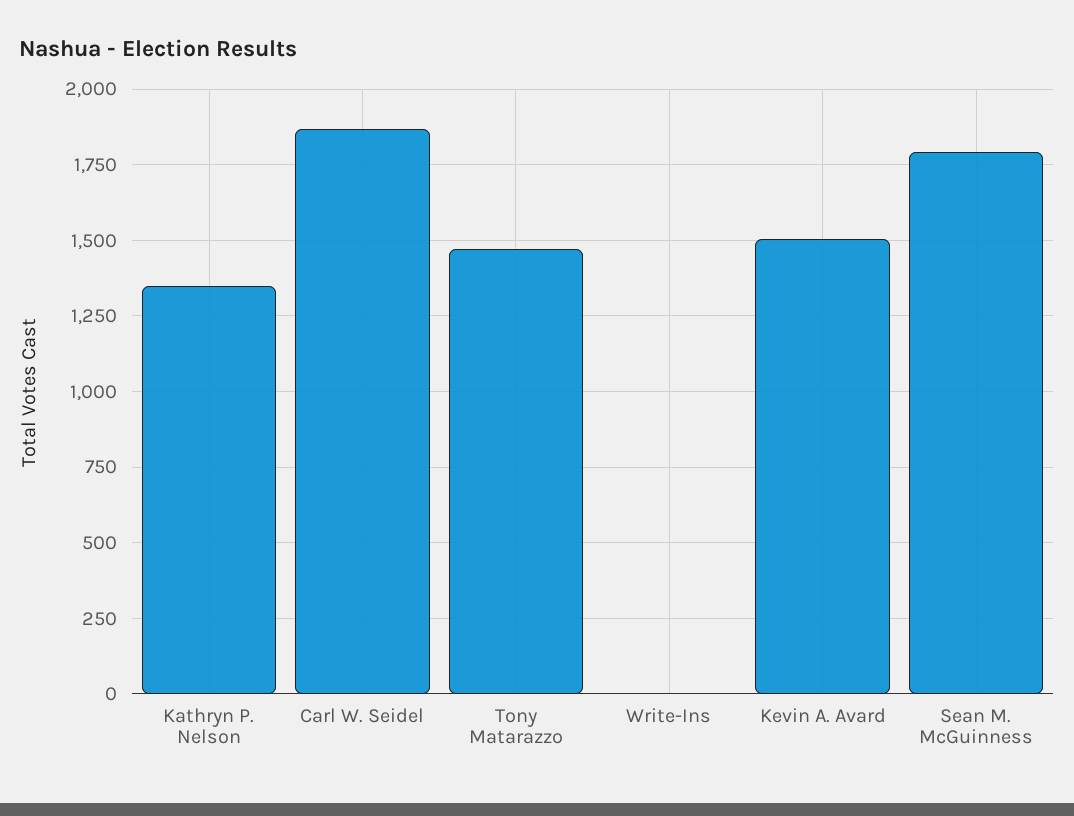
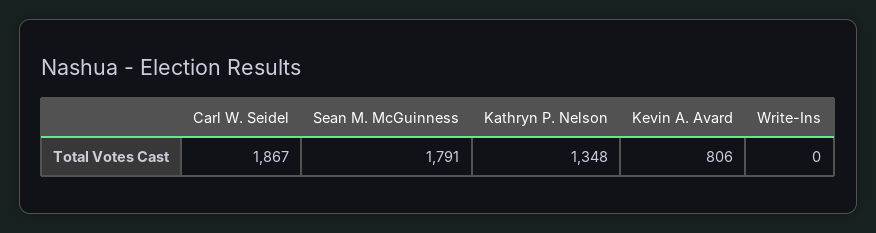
Tony Matarazzo: 1475 -> none
Kevin A. Avard: 1500 -> 806

